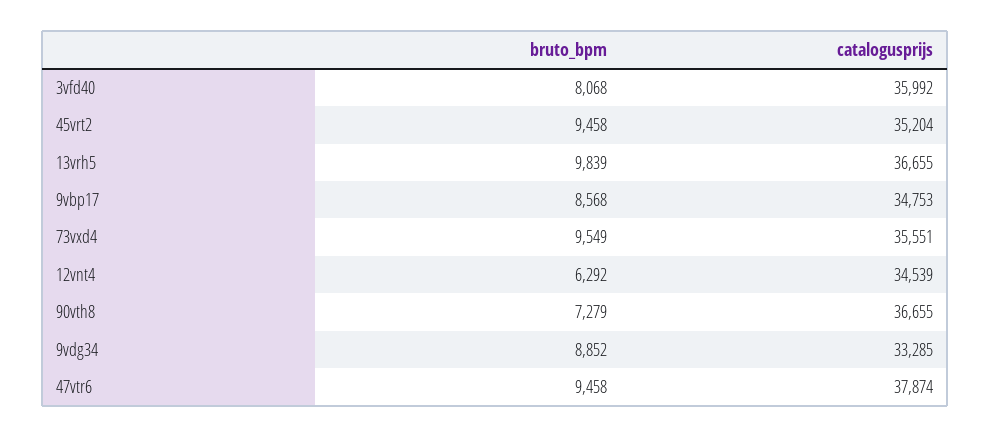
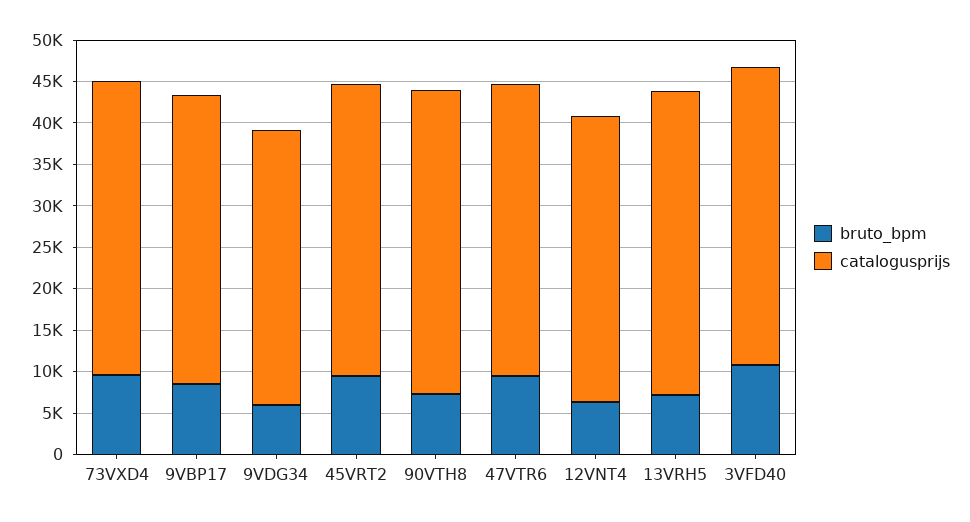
bruto_bpm, 3vfd40: 8068 -> 11000
bruto_bpm, 13vrh5: 9839 -> 7000
bruto_bpm, 9vdg34: 8852 -> 6000
catalogusprijs, 47vtr6: 37874 -> 35000

